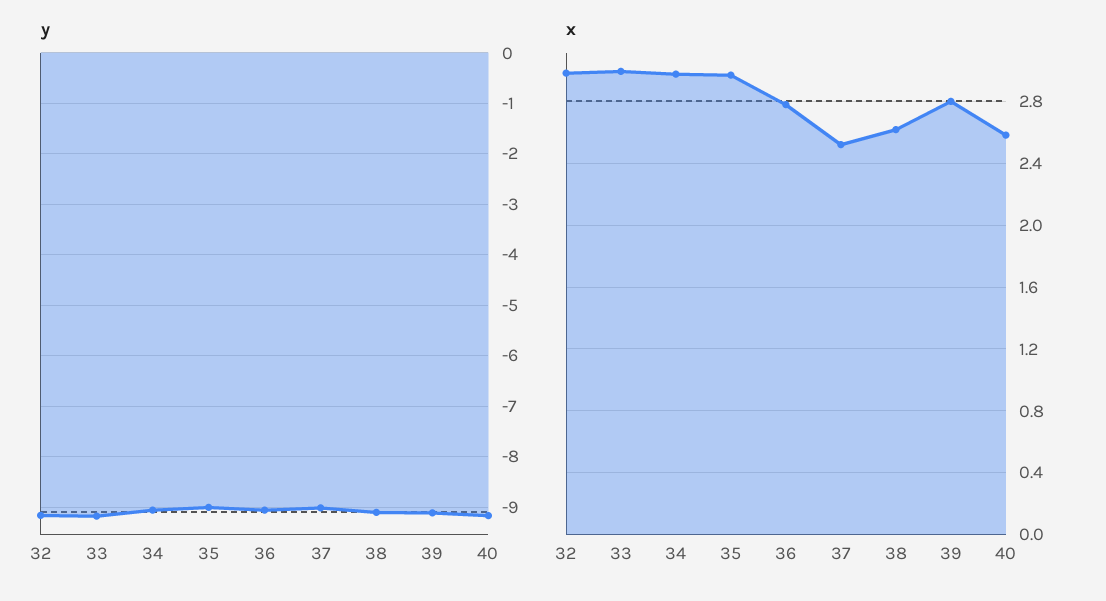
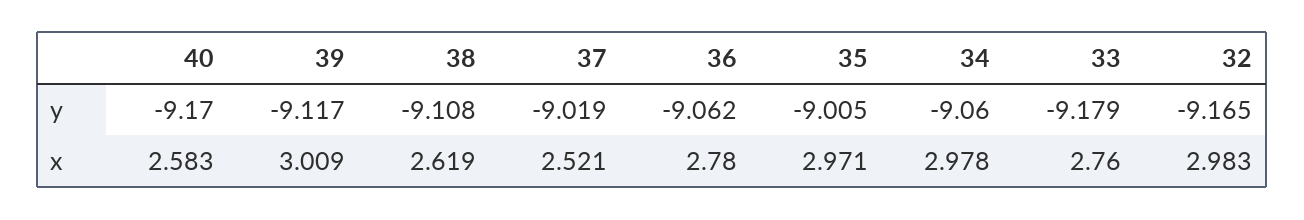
x, 33: 3 -> 2.76
x, 39: 2.8 -> 3.009

